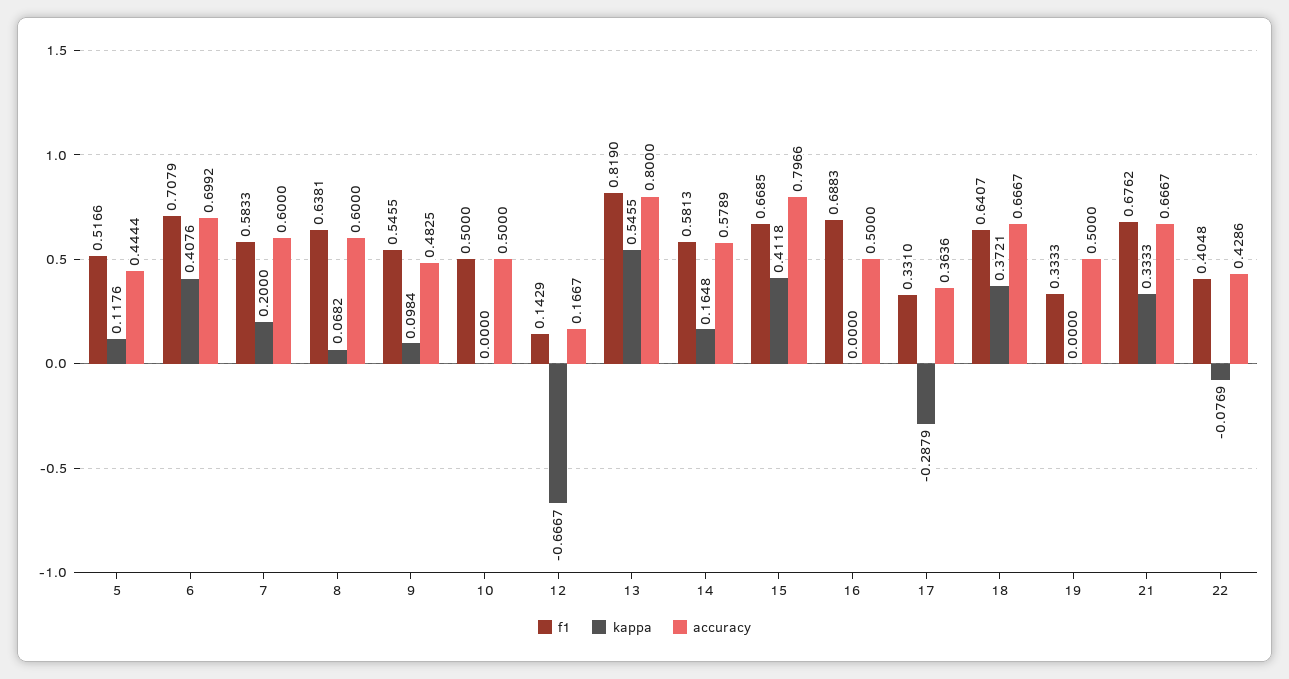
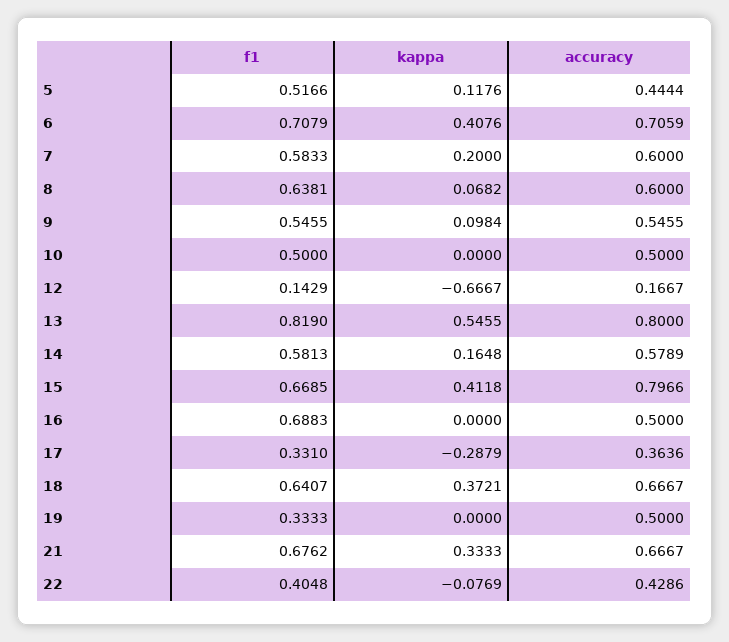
accuracy, 6: 0.6992 -> 0.7059
accuracy, 9: 0.4825 -> 0.5455

